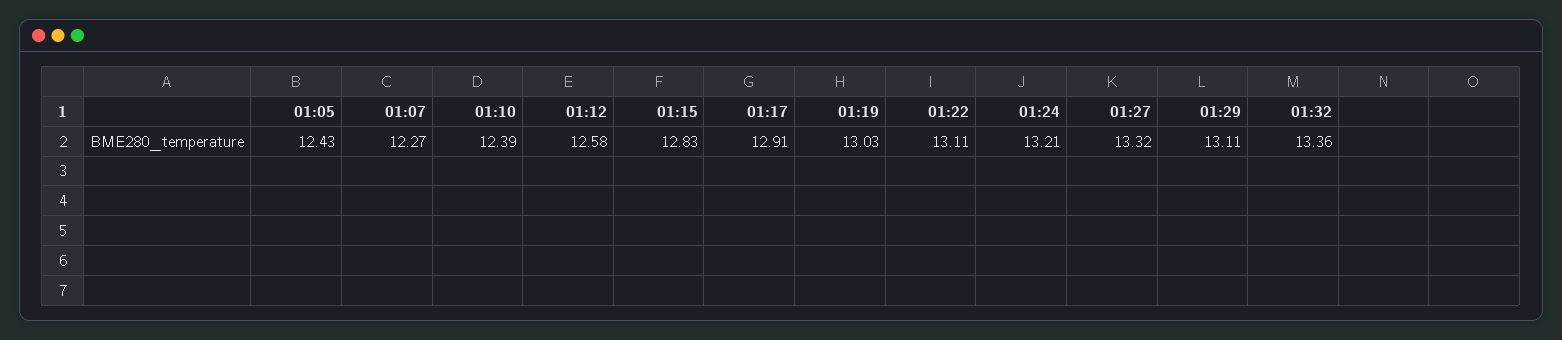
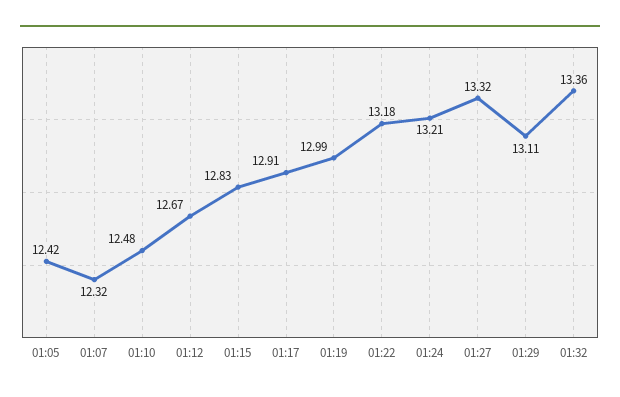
01:05: 12.43 -> 12.42
01:07: 12.27 -> 12.32
01:10: 12.39 -> 12.48
01:12: 12.58 -> 12.67
01:19: 13.03 -> 12.99
01:22: 13.11 -> 13.18

